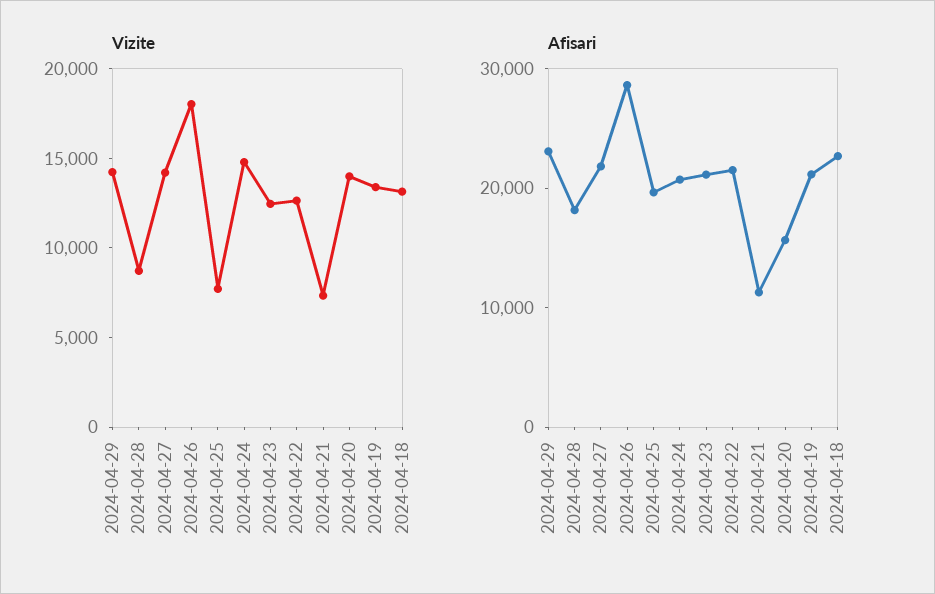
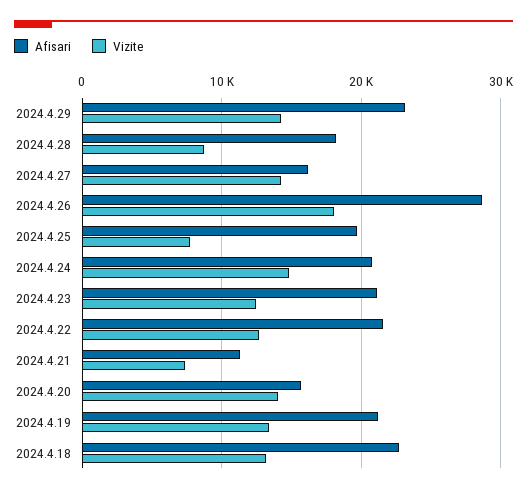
Afisari, 2024-04-27: 22000 -> 16000

